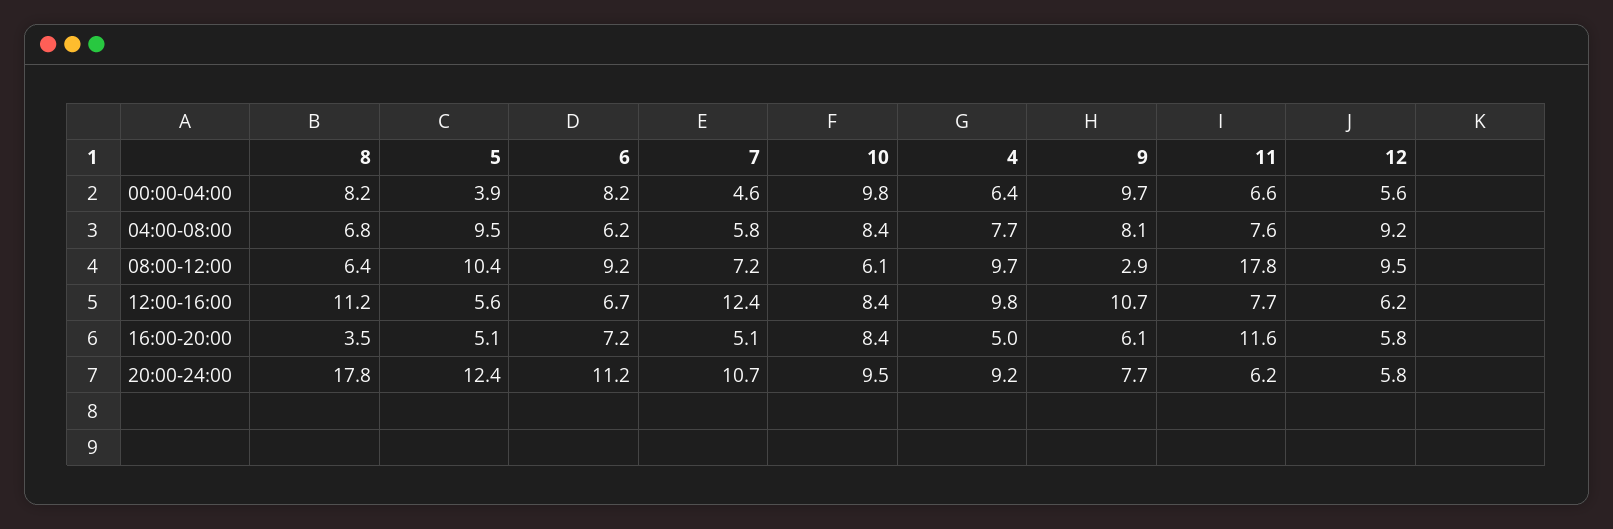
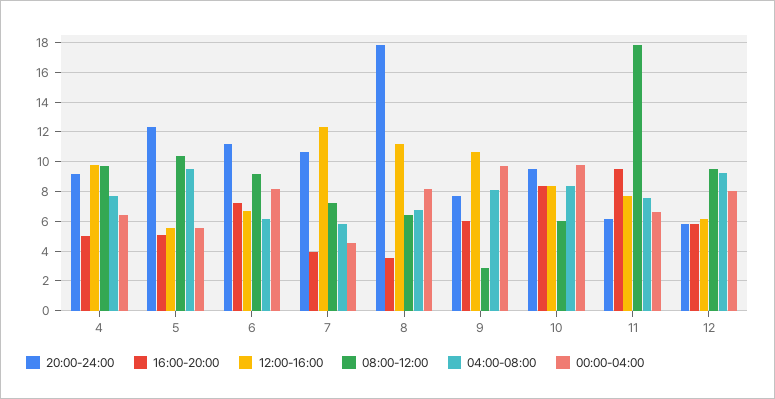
00:00-04:00, 5: 3.9 -> 5.5
00:00-04:00, 12: 5.6 -> 8
16:00-20:00, 7: 5.1 -> 4
16:00-20:00, 11: 11.6 -> 9.5

